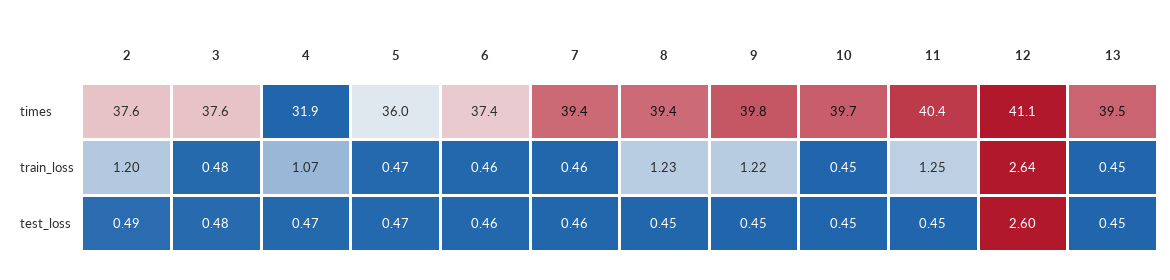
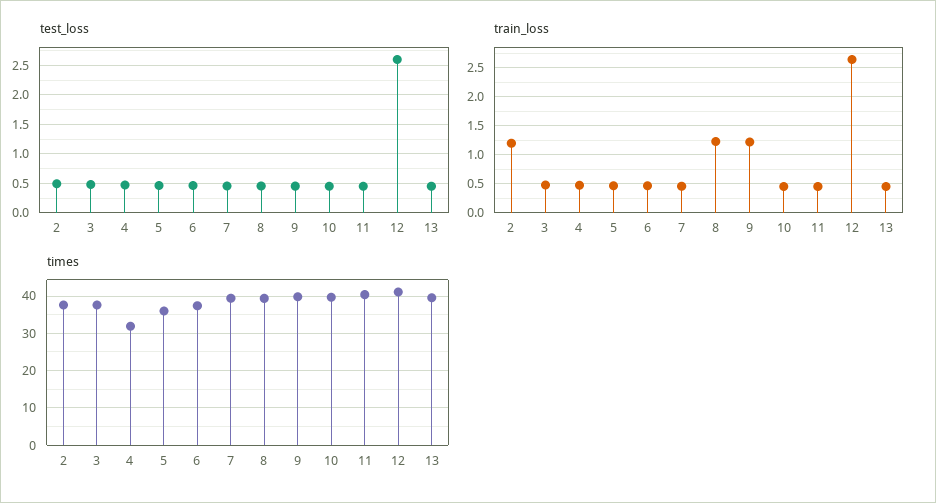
train_loss, 4: 1.07 -> 0.5
train_loss, 11: 1.25 -> 0.5

